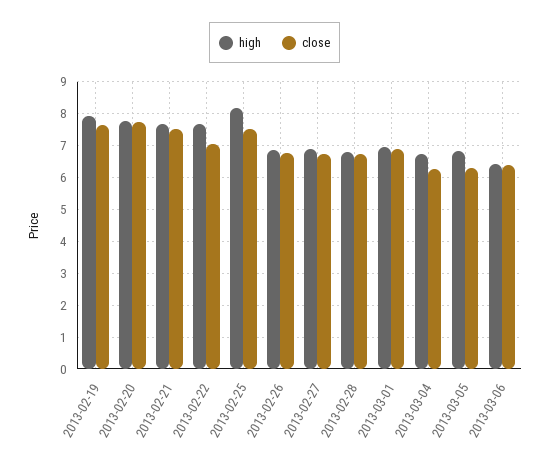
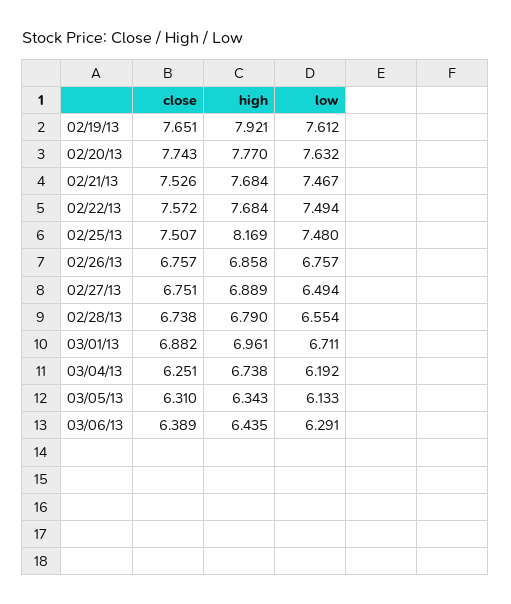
close, 2013-02-22: 7 -> 7.572
high, 2013-03-05: 6.8 -> 6.343
low, 2013-02-19: none -> 7.612
low, 2013-02-20: none -> 7.632
low, 2013-02-21: none -> 7.467
low, 2013-02-22: none -> 7.494
low, 2013-02-25: none -> 7.48
low, 2013-02-26: none -> 6.757
low, 2013-02-27: none -> 6.494
low, 2013-02-28: none -> 6.554
low, 2013-03-01: none -> 6.711
low, 2013-03-04: none -> 6.192
low, 2013-03-05: none -> 6.133
low, 2013-03-06: none -> 6.291

